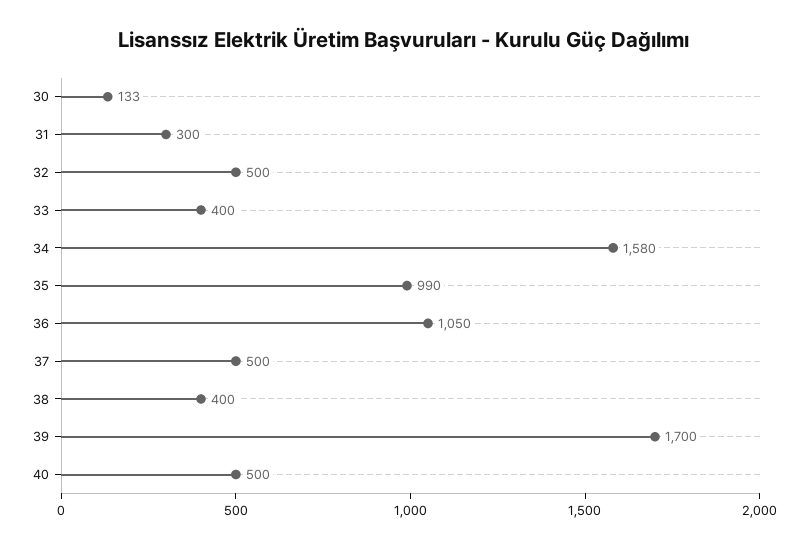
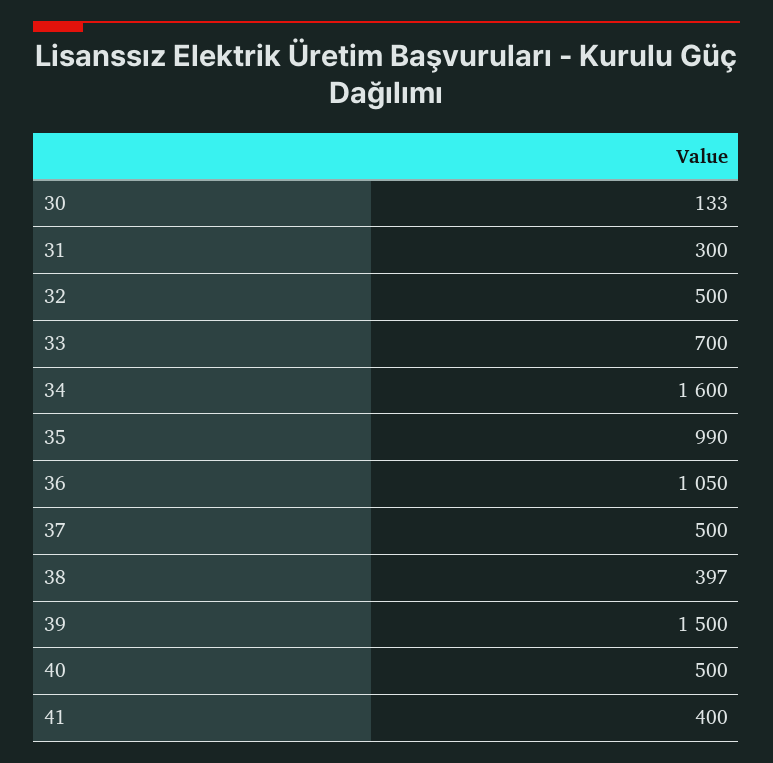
33: 400 -> 700
34: 1580 -> 1600
38: 400 -> 397
39: 1700 -> 1500
41: none -> 400

